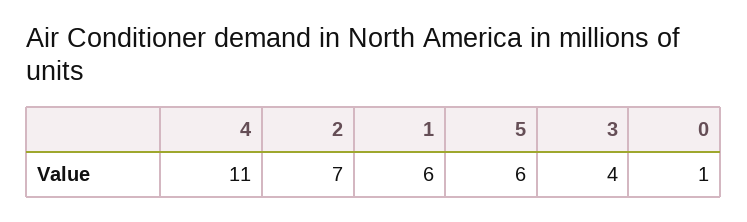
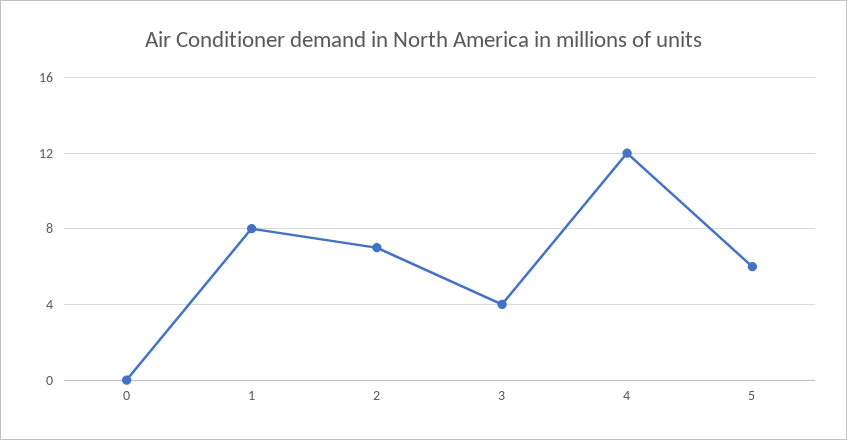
4: 11 -> 12
1: 6 -> 8
0: 1 -> 0

